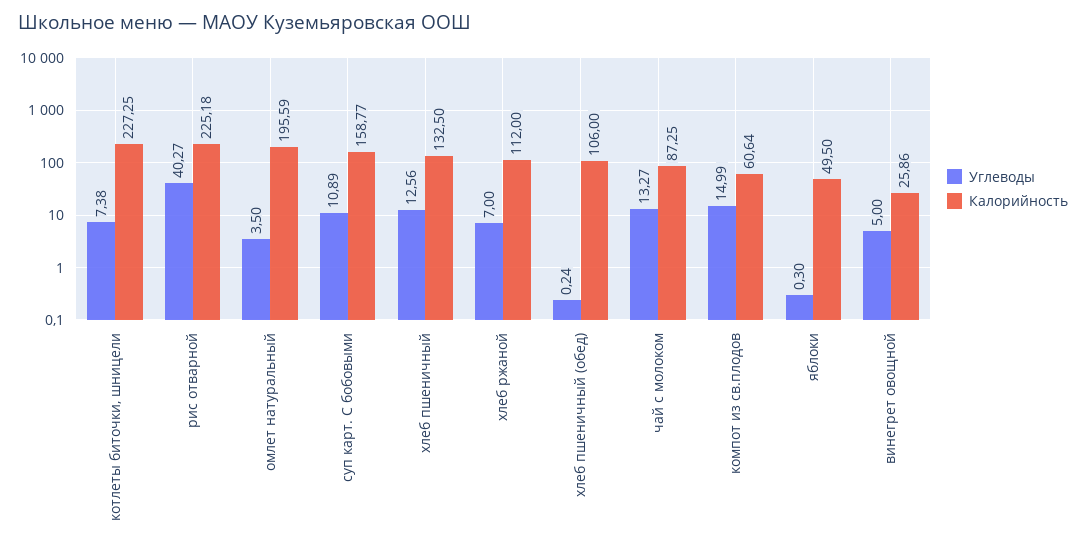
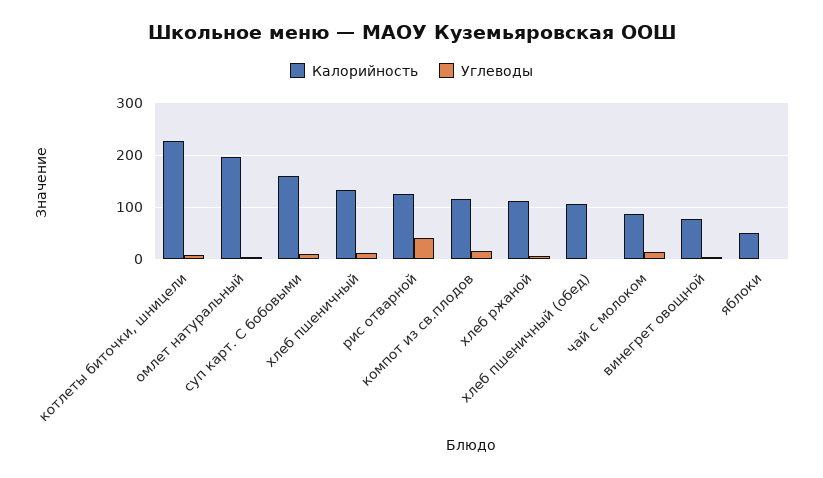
Калорийность, рис отварной: 225.18 -> 120
Калорийность, компот из св.плодов: 60.64 -> 120
Калорийность, винегрет овощной: 25.86 -> 80

